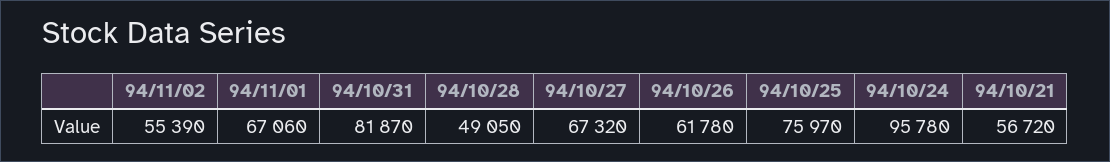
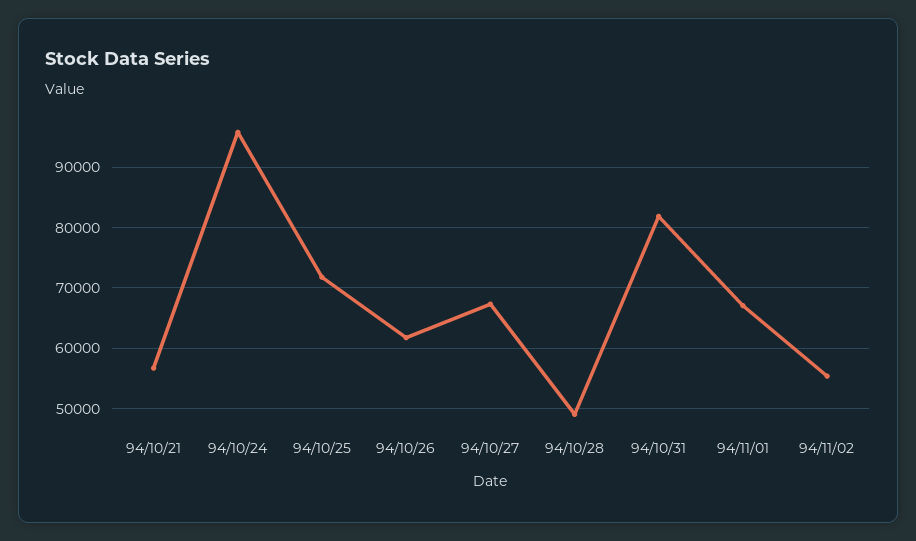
94/10/25: 75970 -> 72000

